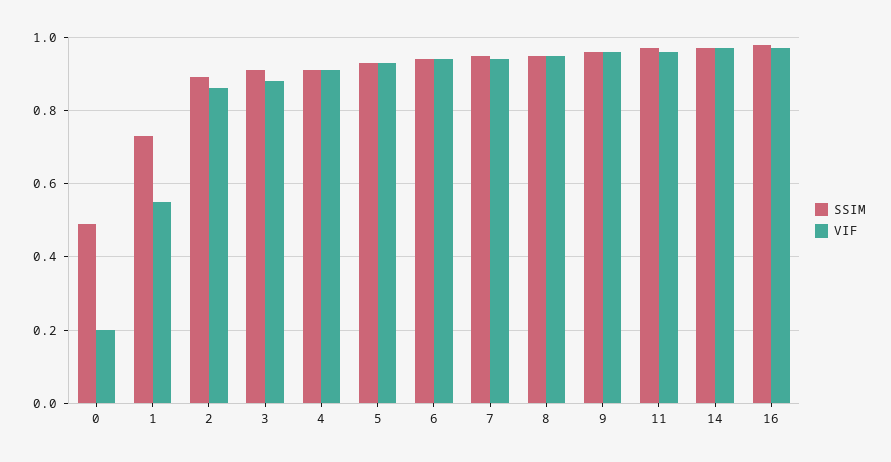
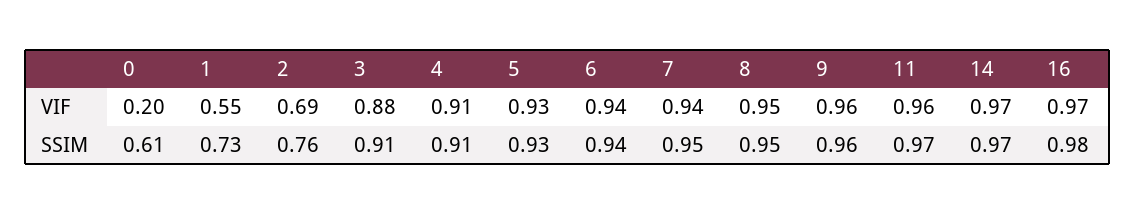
SSIM, 0: 0.5 -> 0.61
SSIM, 2: 0.9 -> 0.76
VIF, 2: 0.85 -> 0.69

